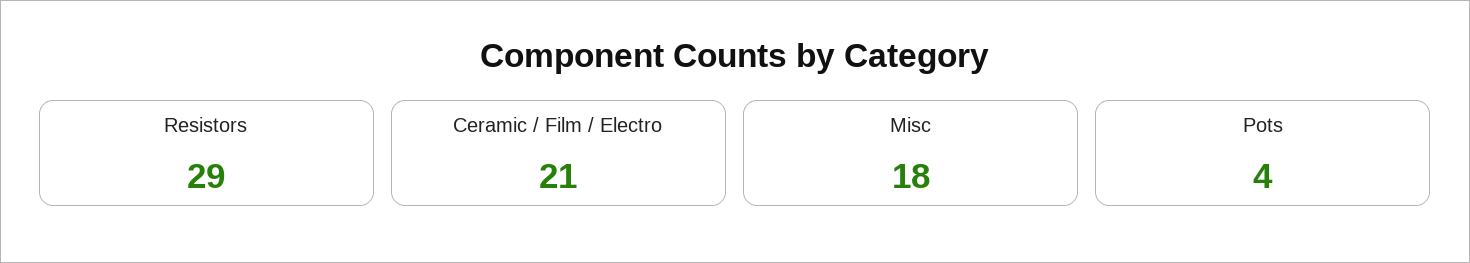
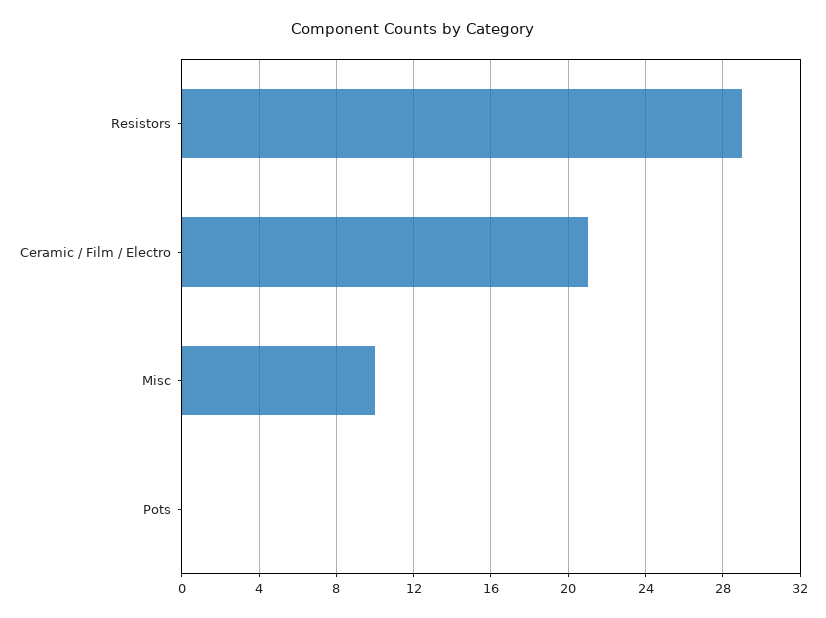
Misc: 18 -> 10
Pots: 4 -> 0

